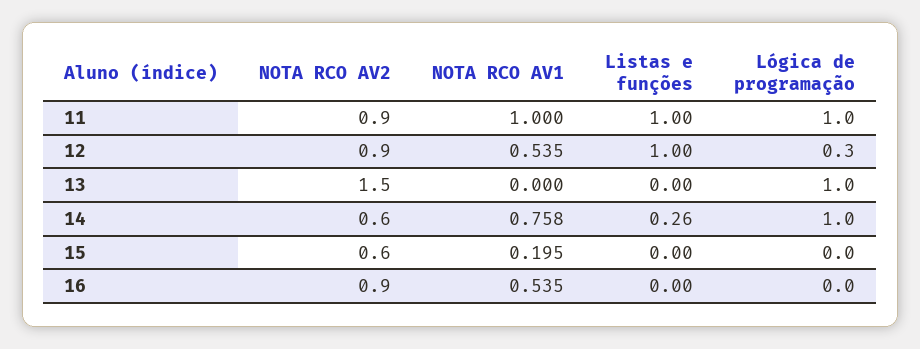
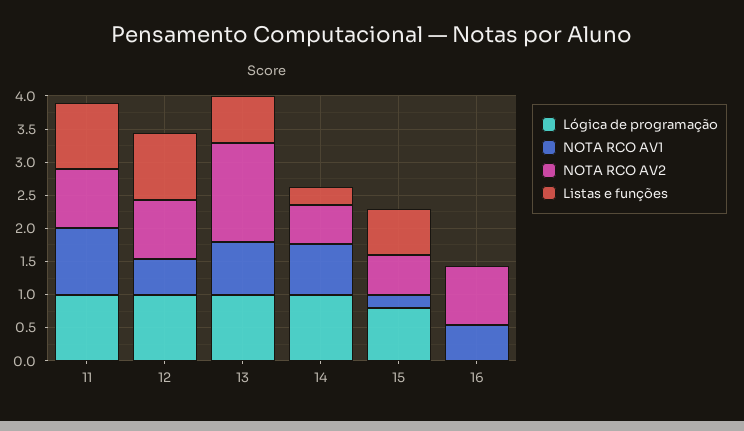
Lógica de programação, 12: 0.3 -> 1
NOTA RCO AV1, 13: 0 -> 0.75
Listas e funções, 13: 0 -> 0.75
Listas e funções, 15: 0 -> 0.75
Lógica de programação, 15: 0 -> 0.75

